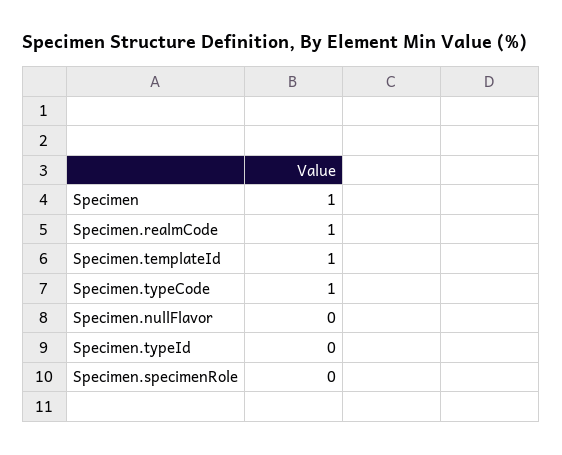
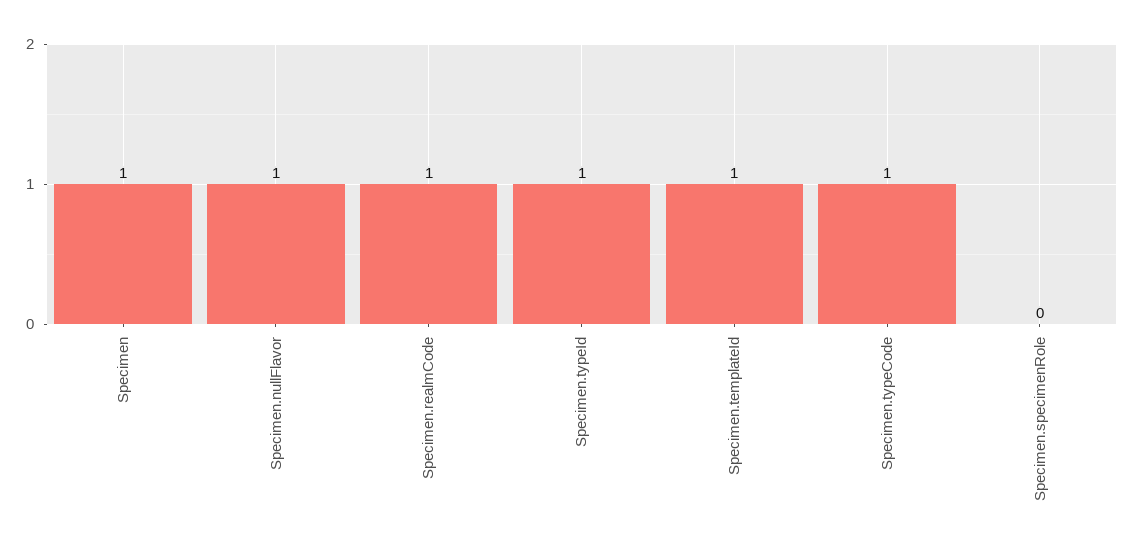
Specimen.nullFlavor: 0 -> 1
Specimen.typeId: 0 -> 1

